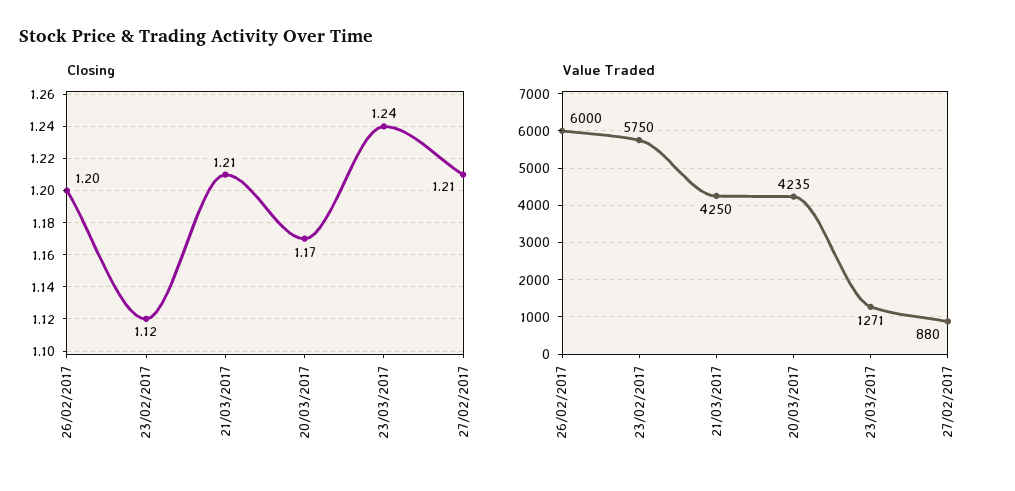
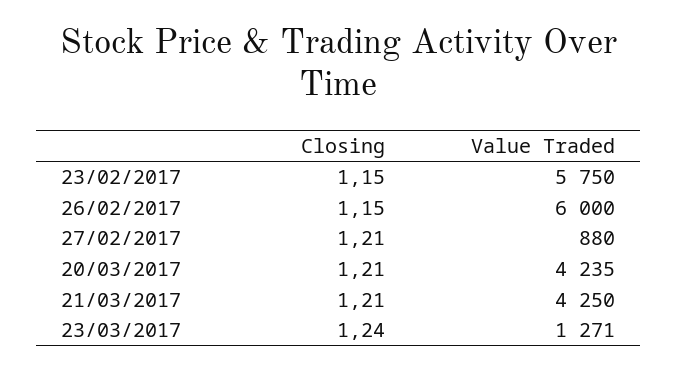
Closing, 26/02/2017: 1.2 -> 1.15
Closing, 23/02/2017: 1.12 -> 1.15
Closing, 20/03/2017: 1.17 -> 1.21

